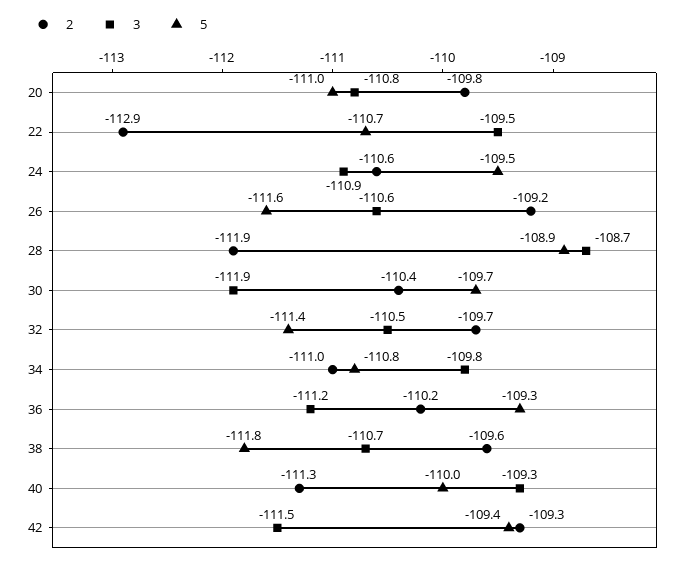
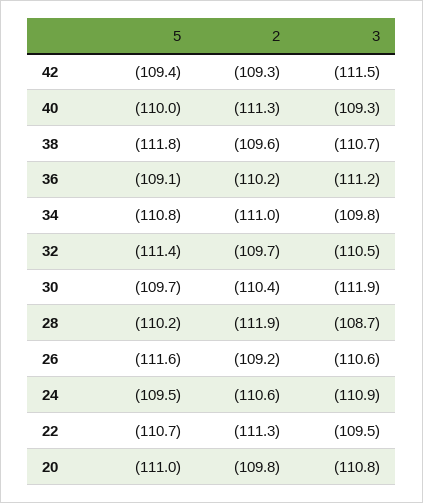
2, 22: -112.9 -> -111.3
5, 28: -108.9 -> -110.2
5, 36: -109.3 -> -109.1

